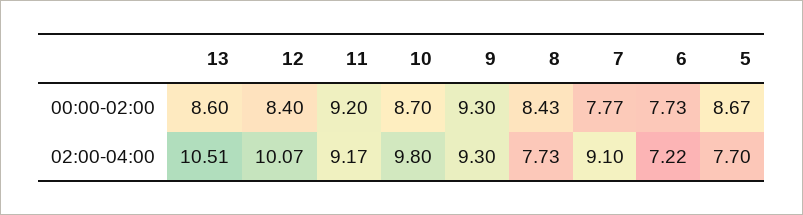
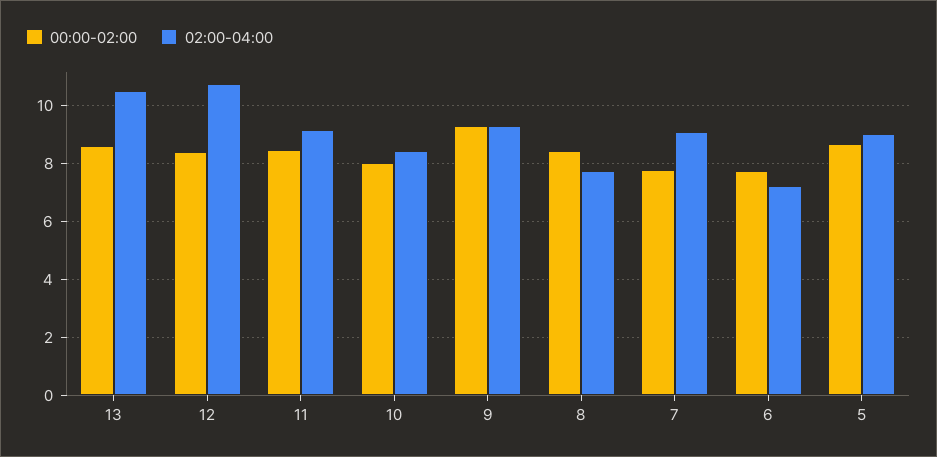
00:00-02:00, 11: 9.2 -> 8.5
00:00-02:00, 10: 8.7 -> 8
02:00-04:00, 12: 10.07 -> 10.75
02:00-04:00, 10: 9.8 -> 8.5
02:00-04:00, 5: 7.7 -> 9

